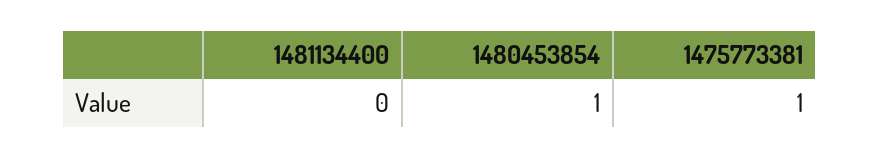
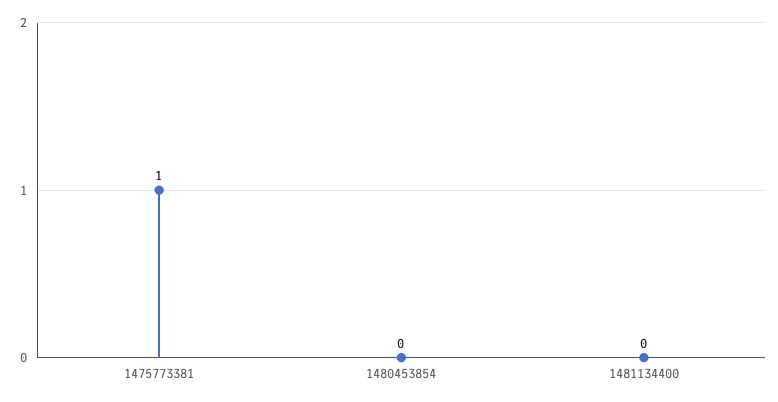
1480453854: 1 -> 0

